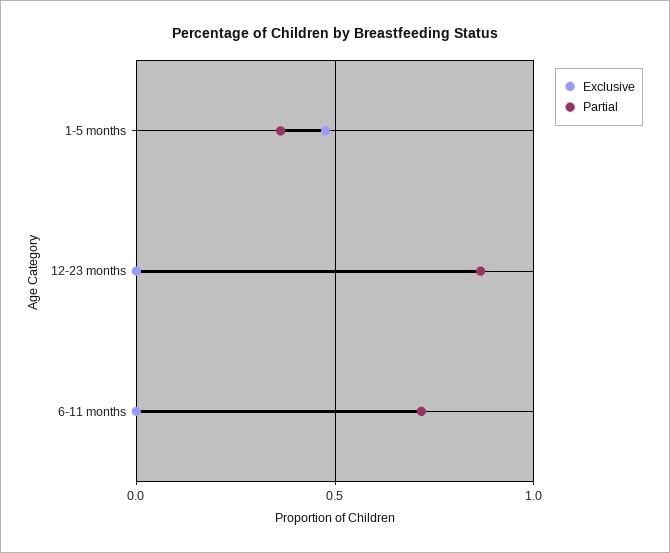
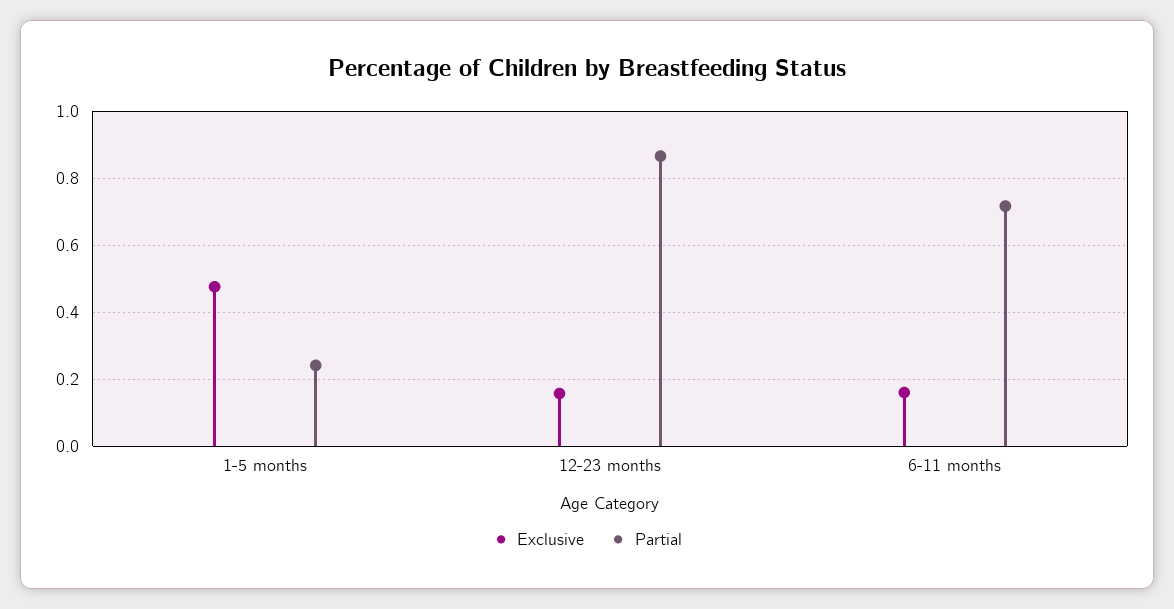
Partial, 1-5 months: 0.35 -> 0.24
Exclusive, 12-23 months: 0 -> 0.16
Exclusive, 6-11 months: 0 -> 0.16

